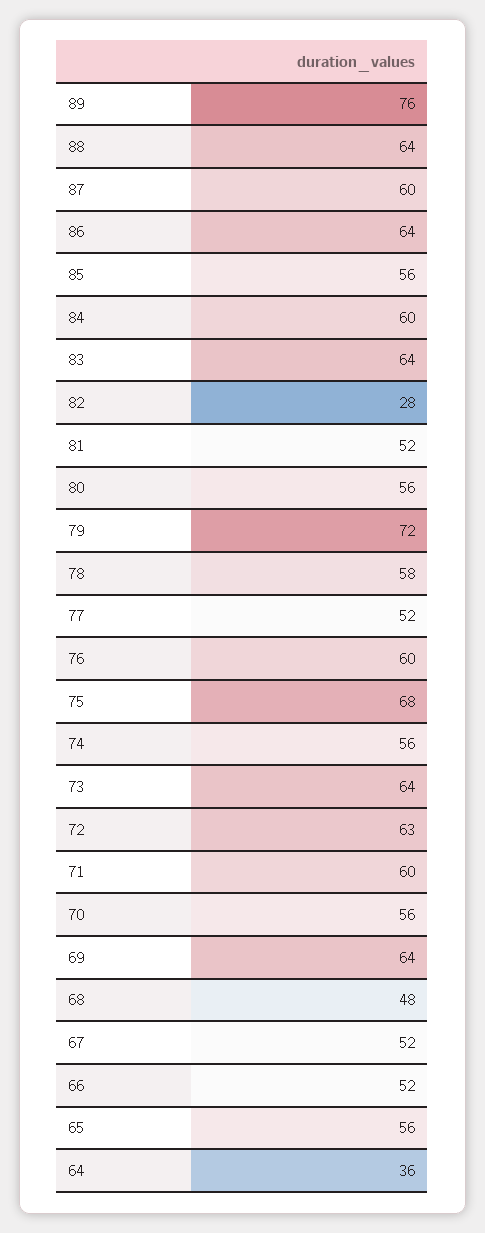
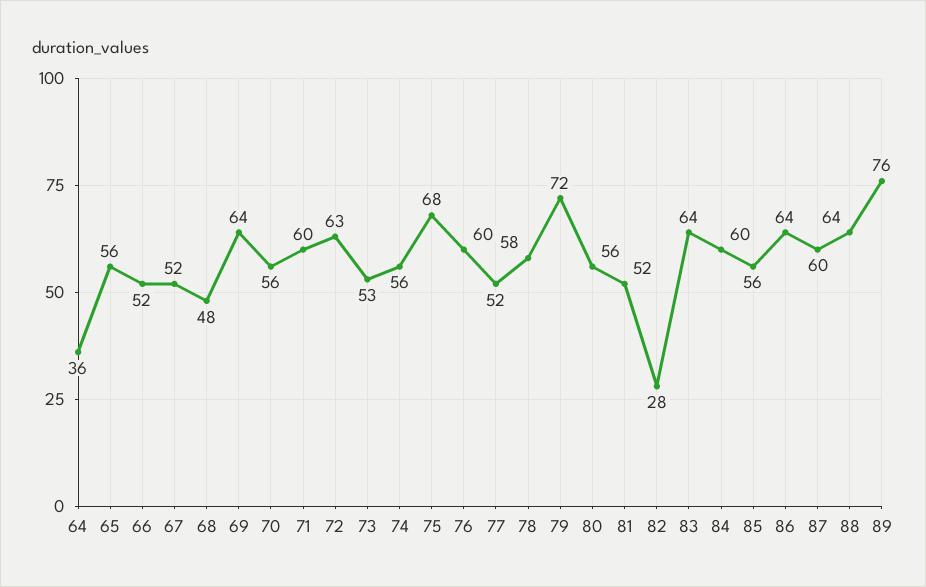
73: 64 -> 53

